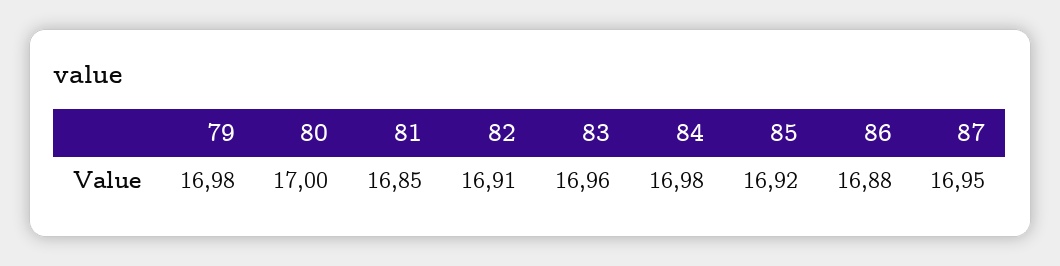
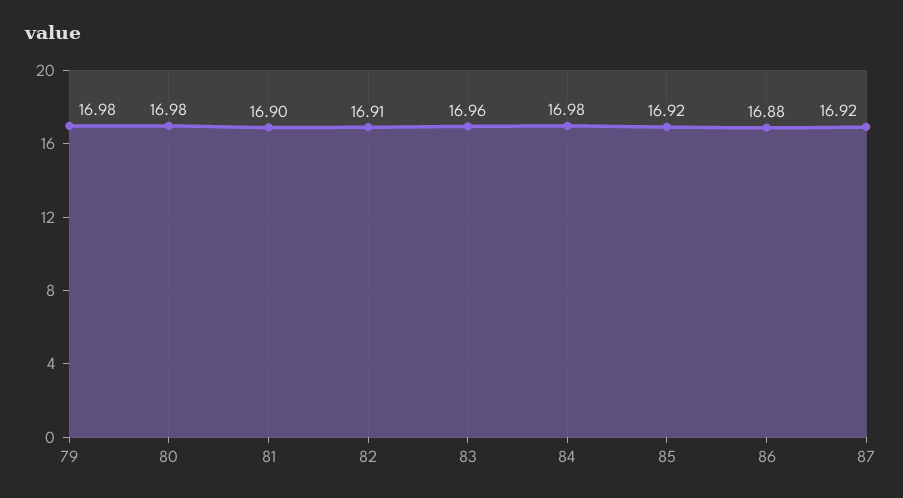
80: 17 -> 16.98
81: 16.85 -> 16.9
87: 16.95 -> 16.92

